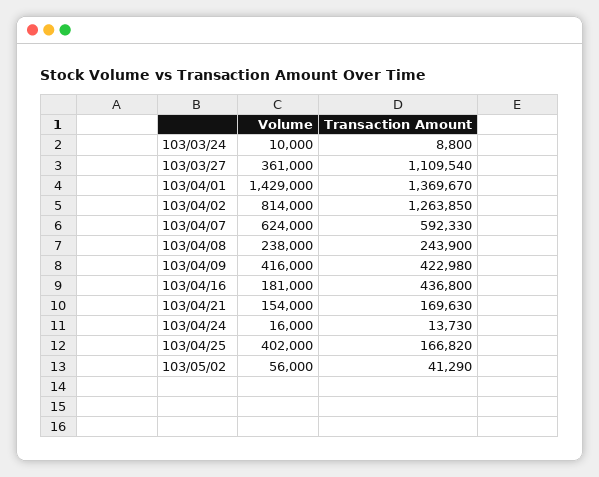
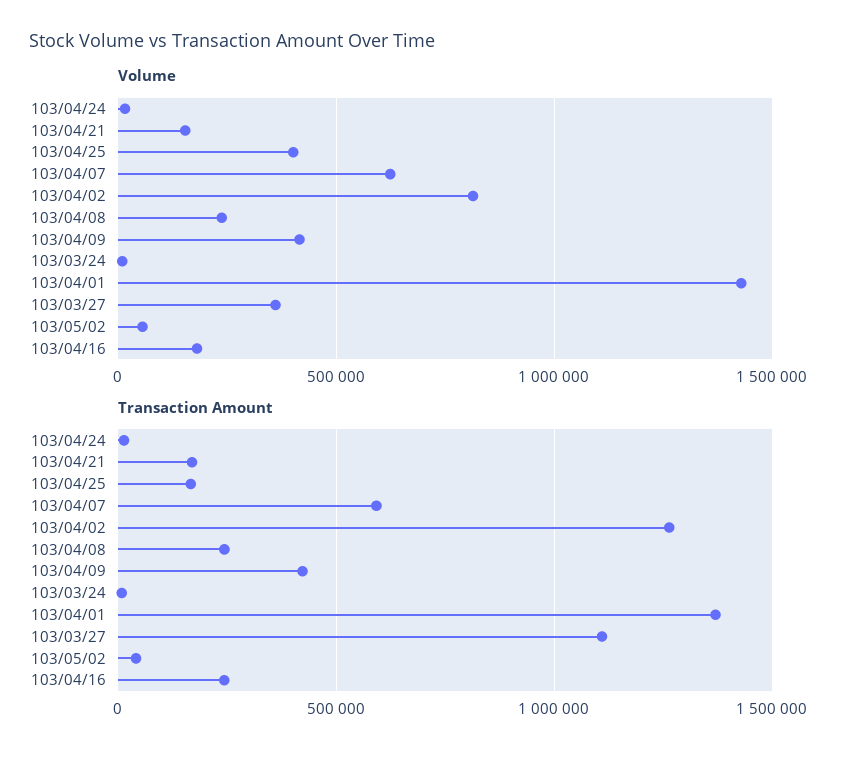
Transaction Amount, 103/04/16: 436800 -> 250000

